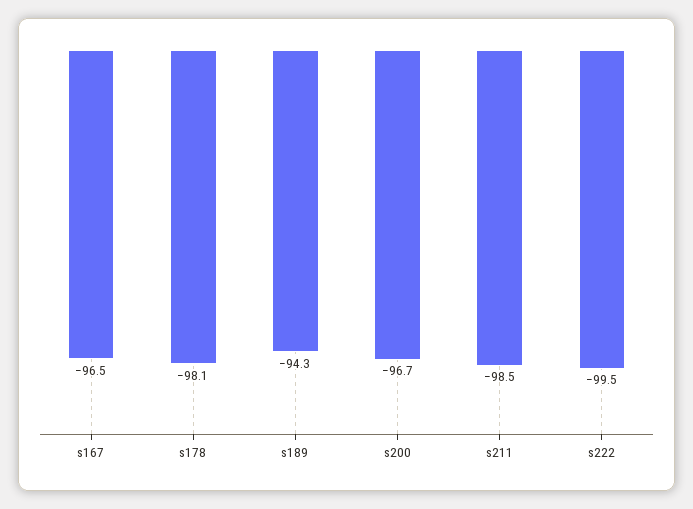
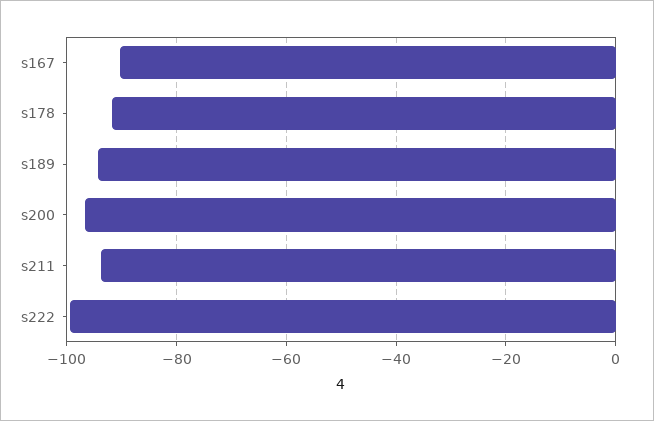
s167: -96.5 -> -90
s178: -98.1 -> -92
s211: -98.5 -> -94

